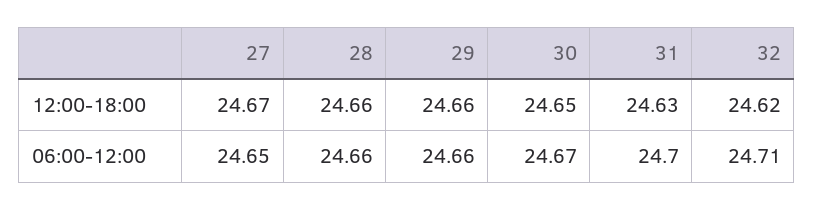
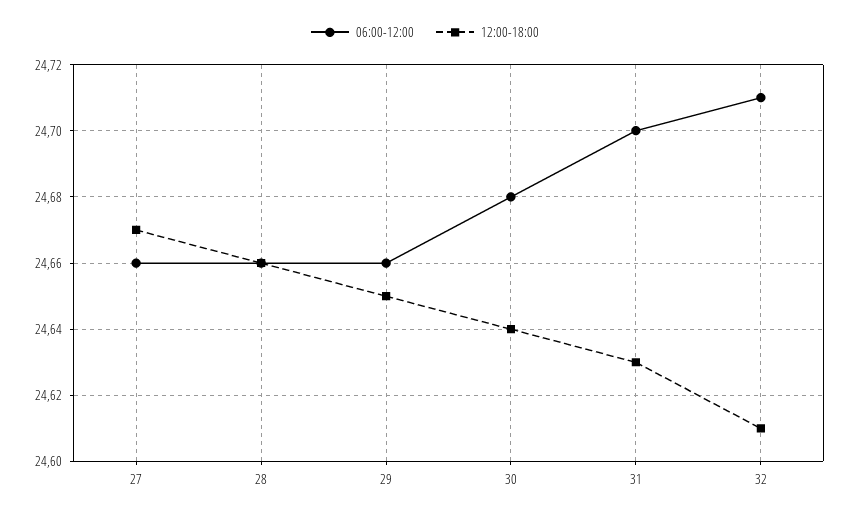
12:00-18:00, 29: 24.66 -> 24.65
12:00-18:00, 30: 24.65 -> 24.64
12:00-18:00, 32: 24.62 -> 24.61
06:00-12:00, 27: 24.65 -> 24.66
06:00-12:00, 30: 24.67 -> 24.68

